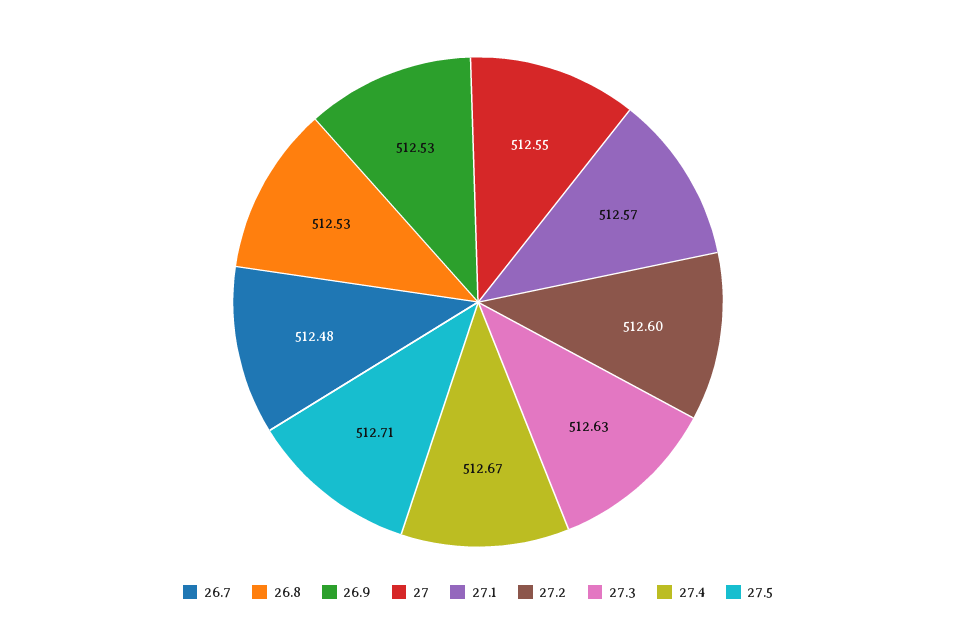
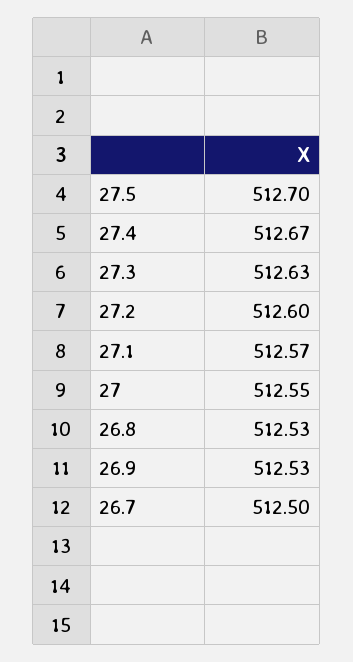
26.7: 512.48 -> 512.5
27.5: 512.71 -> 512.7

